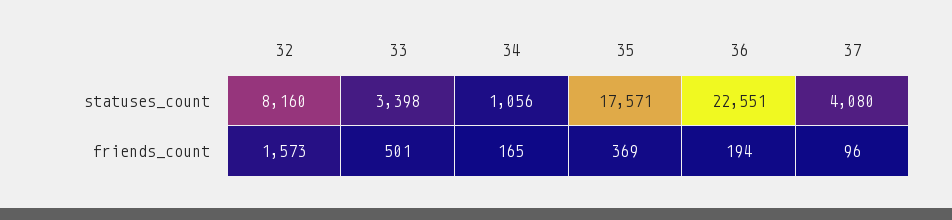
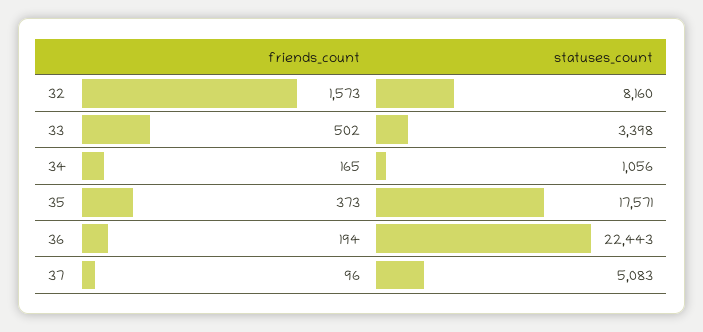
36, statuses_count: 22551 -> 22443
37, statuses_count: 4080 -> 5083
33, friends_count: 501 -> 502
35, friends_count: 369 -> 373

